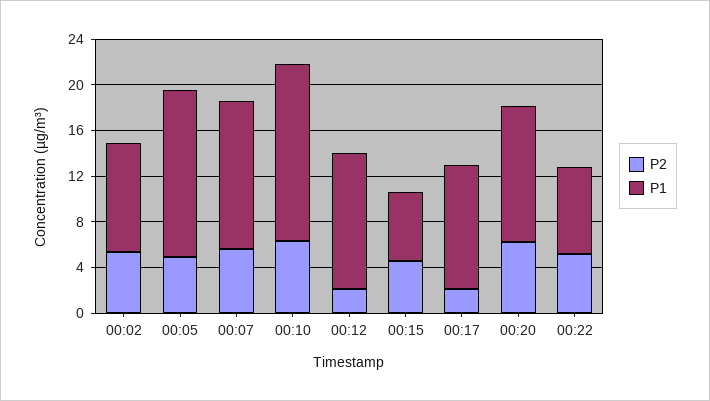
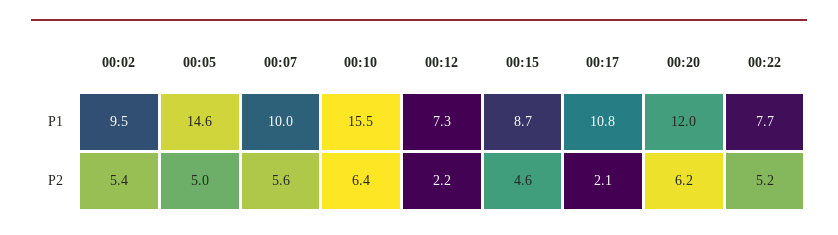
P1, 00:07: 13 -> 10
P1, 00:12: 12 -> 7.3
P1, 00:15: 6 -> 8.7

